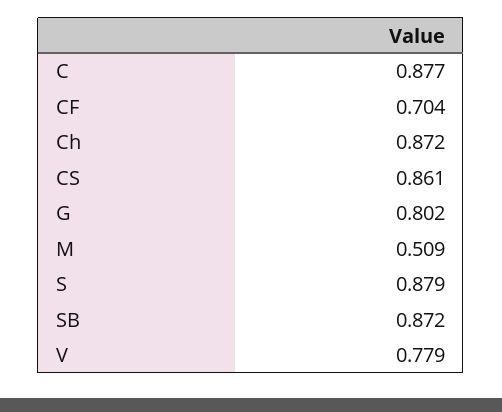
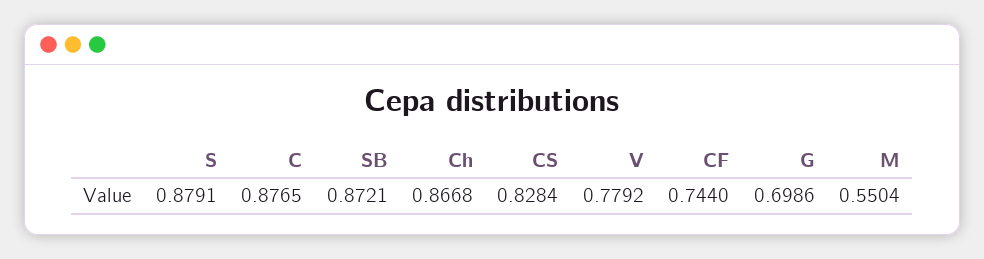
CF: 0.704 -> 0.744
Ch: 0.872 -> 0.8668
CS: 0.861 -> 0.8284
G: 0.802 -> 0.6986
M: 0.509 -> 0.5504

